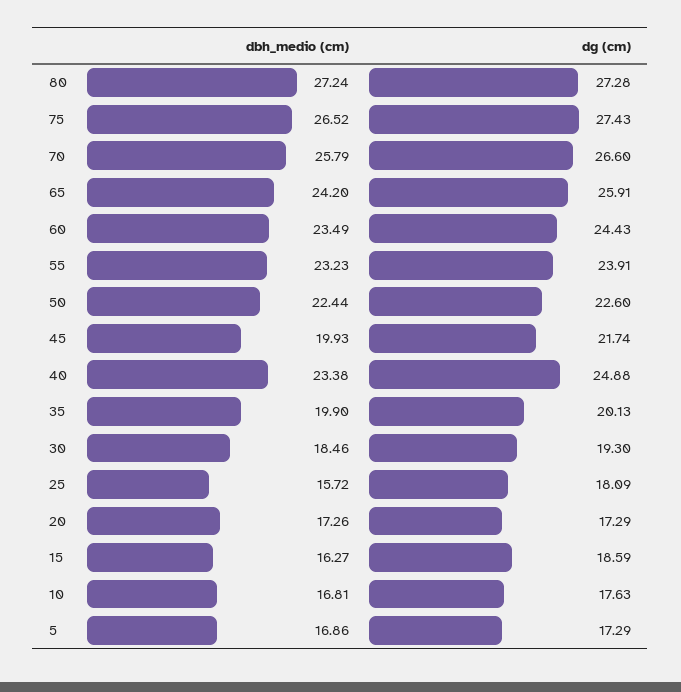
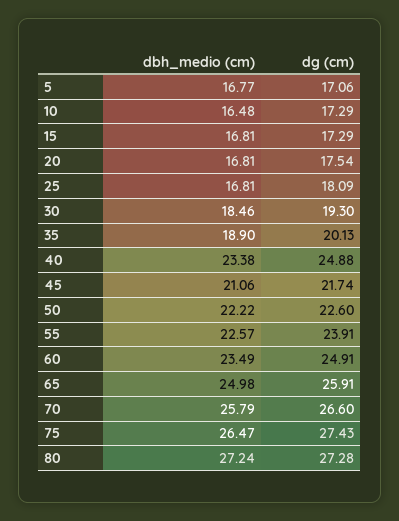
dbh_medio (cm), 75: 26.52 -> 26.47
dbh_medio (cm), 65: 24.2 -> 24.98
dg (cm), 60: 24.43 -> 24.91
dbh_medio (cm), 55: 23.23 -> 22.57
dbh_medio (cm), 50: 22.44 -> 22.22
dbh_medio (cm), 45: 19.93 -> 21.06
dbh_medio (cm), 35: 19.9 -> 18.9
dbh_medio (cm), 25: 15.72 -> 16.81
dbh_medio (cm), 20: 17.26 -> 16.81
dg (cm), 20: 17.29 -> 17.54
dbh_medio (cm), 15: 16.27 -> 16.81
dg (cm), 15: 18.59 -> 17.29
dbh_medio (cm), 10: 16.81 -> 16.48
dg (cm), 10: 17.63 -> 17.29
dbh_medio (cm), 5: 16.86 -> 16.77
dg (cm), 5: 17.29 -> 17.06

